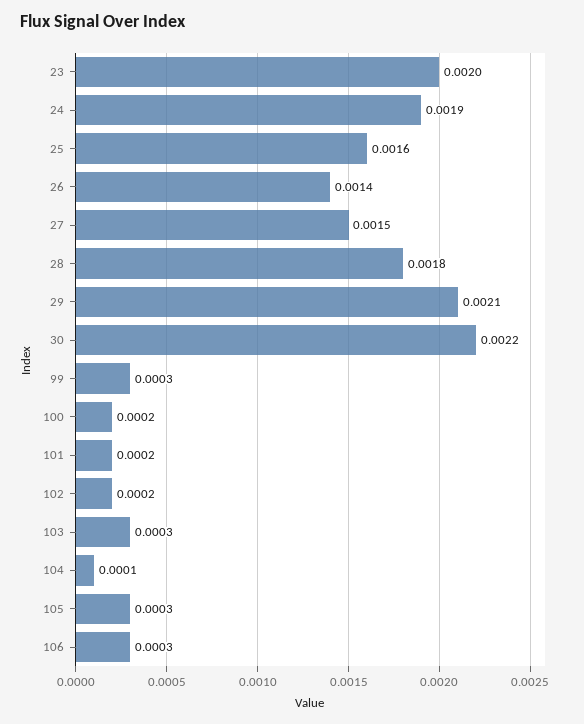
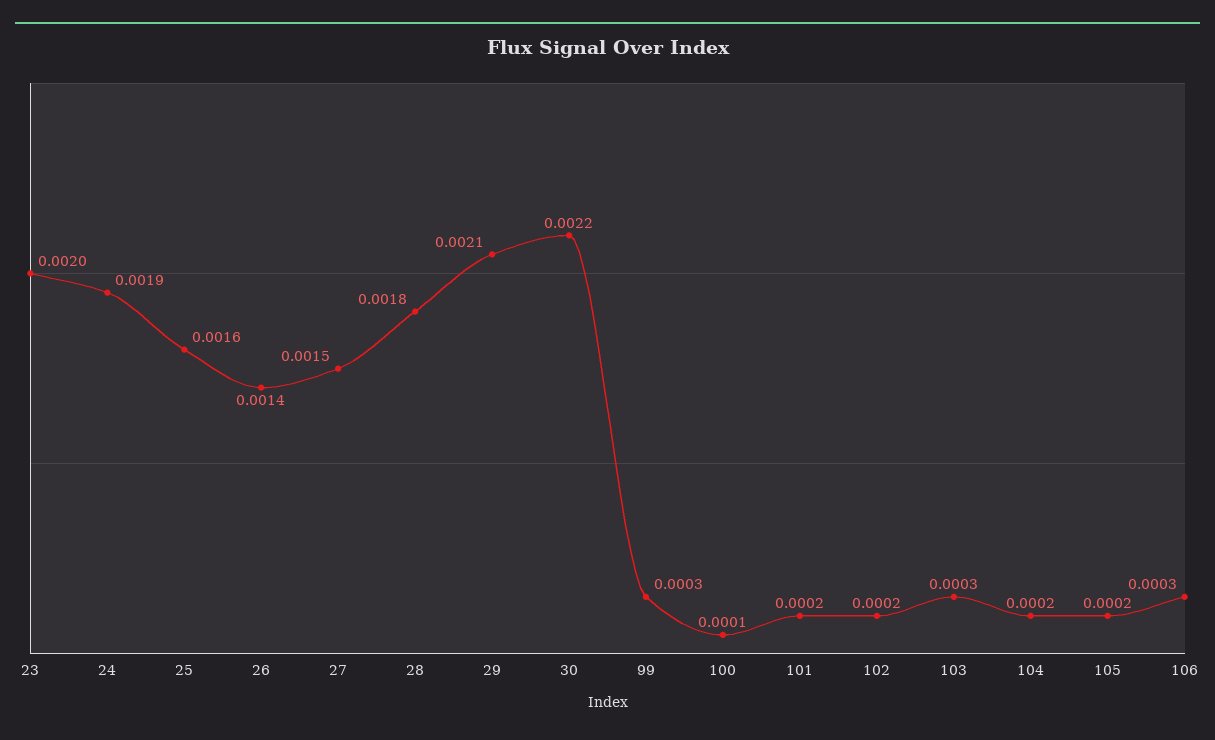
100: 0.0002 -> 0.0001
104: 0.0001 -> 0.0002
105: 0.0003 -> 0.0002

